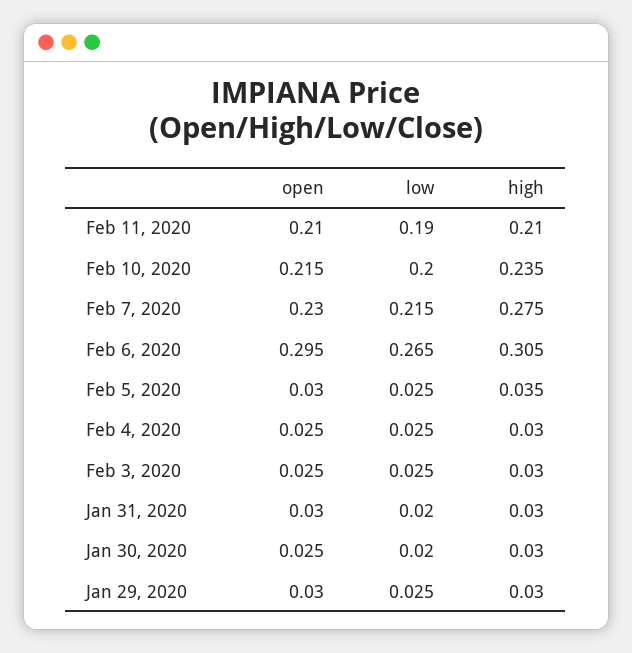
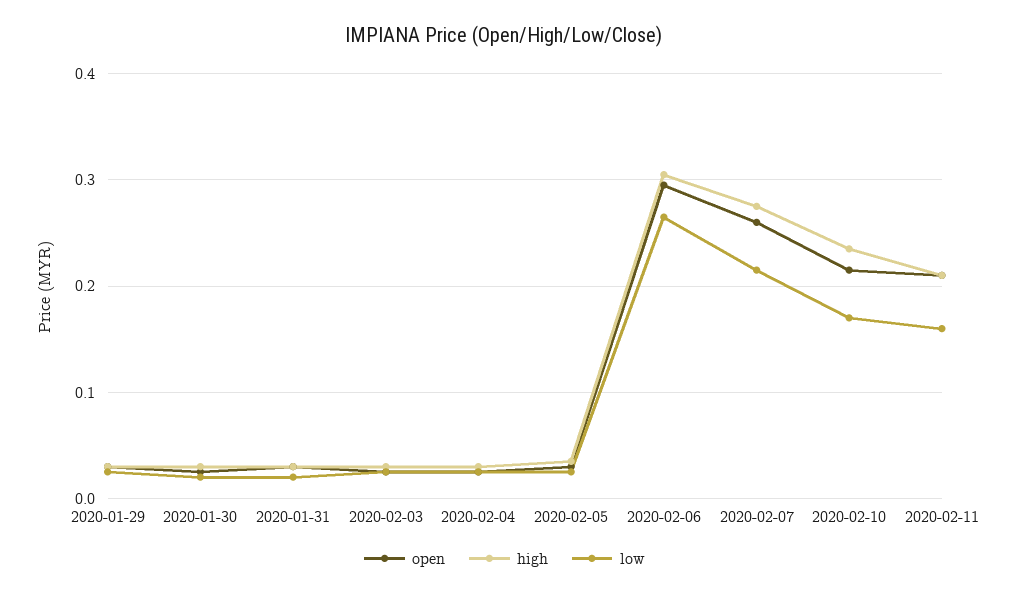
low, Feb 11, 2020: 0.19 -> 0.16
low, Feb 10, 2020: 0.2 -> 0.17
open, Feb 7, 2020: 0.23 -> 0.26

